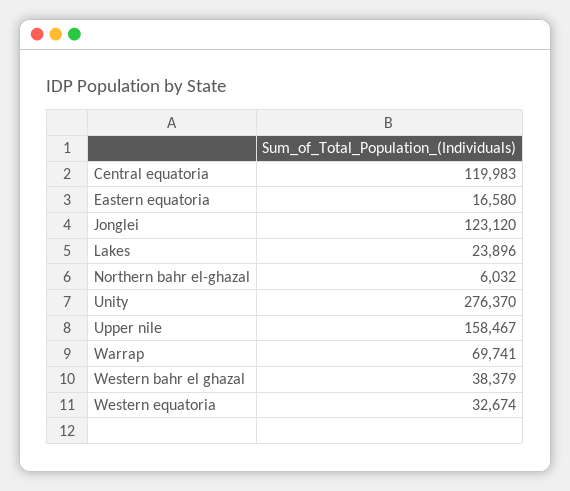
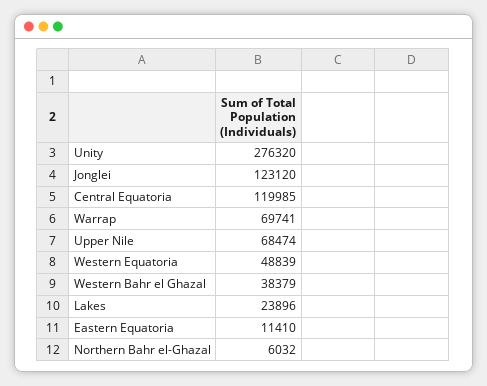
Central equatoria: 119983 -> 119985
Eastern equatoria: 16580 -> 11410
Unity: 276370 -> 276320
Upper nile: 158467 -> 68474
Western equatoria: 32674 -> 48839

